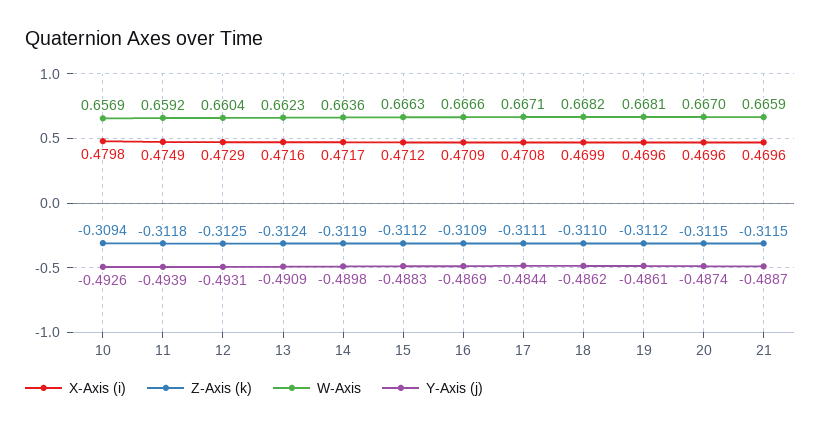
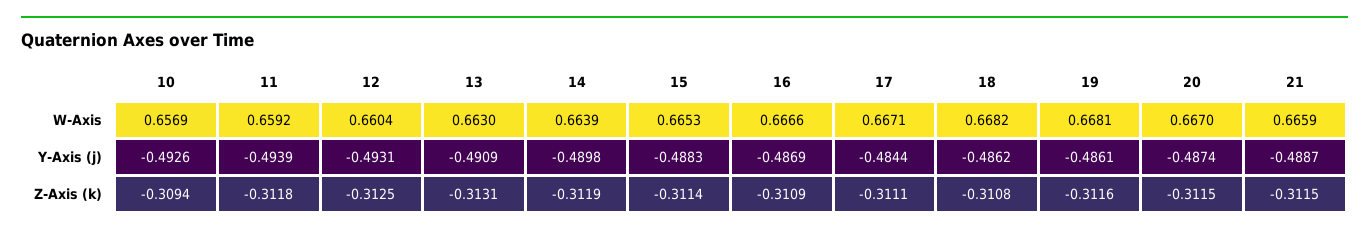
X-Axis (i), 10: 0.4798 -> none
X-Axis (i), 11: 0.4749 -> none
X-Axis (i), 12: 0.4729 -> none
X-Axis (i), 13: 0.4716 -> none
Z-Axis (k), 13: -0.3124 -> -0.3131
W-Axis, 13: 0.6623 -> 0.663
X-Axis (i), 14: 0.4717 -> none
W-Axis, 14: 0.6636 -> 0.6639
X-Axis (i), 15: 0.4712 -> none
Z-Axis (k), 15: -0.3112 -> -0.3114
W-Axis, 15: 0.6663 -> 0.6653
X-Axis (i), 16: 0.4709 -> none
X-Axis (i), 17: 0.4708 -> none
X-Axis (i), 18: 0.4699 -> none
Z-Axis (k), 18: -0.311 -> -0.3108
X-Axis (i), 19: 0.4696 -> none
Z-Axis (k), 19: -0.3112 -> -0.3116
X-Axis (i), 20: 0.4696 -> none
X-Axis (i), 21: 0.4696 -> none

